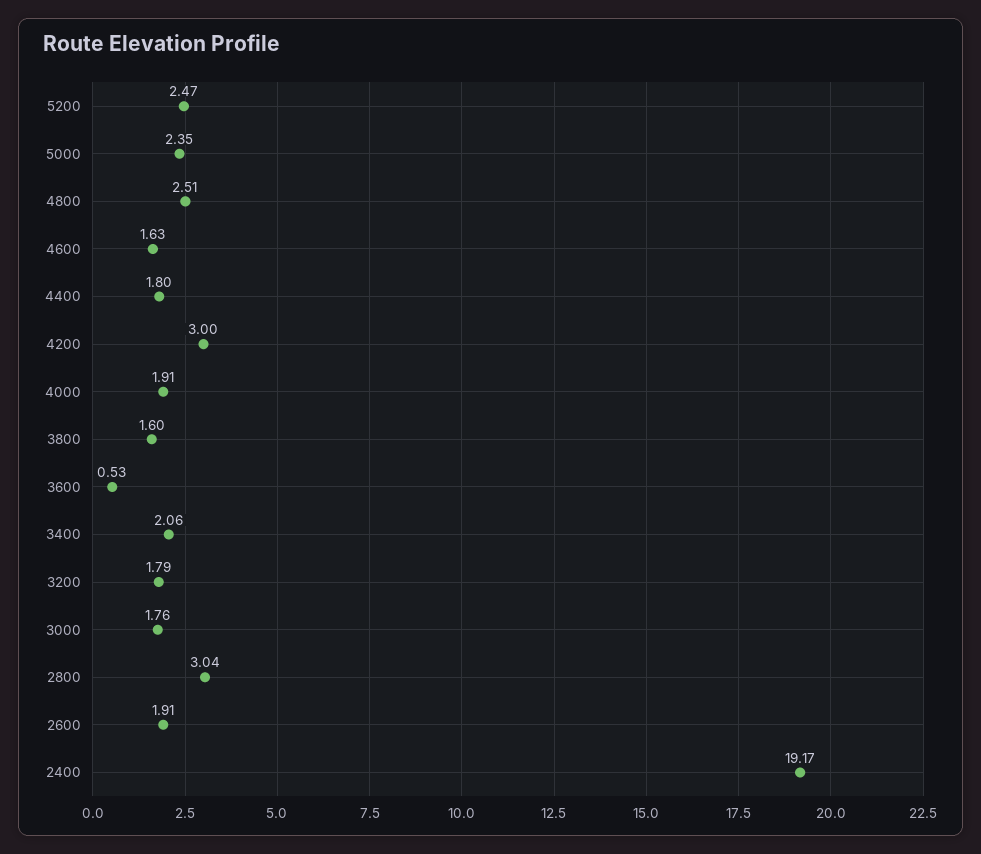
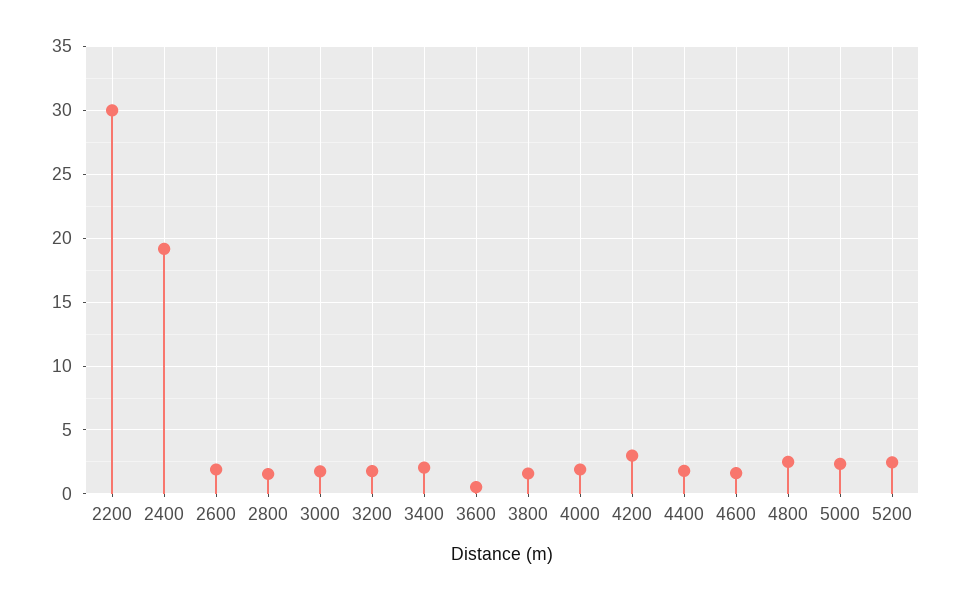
2800: 3.04 -> 1.5
2200: none -> 30

